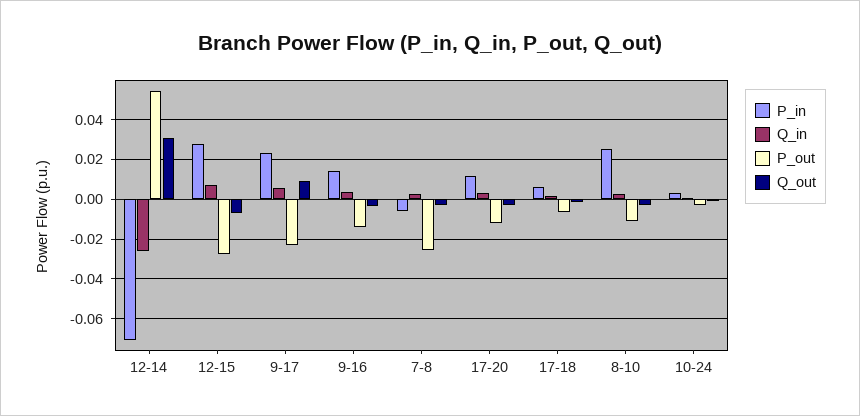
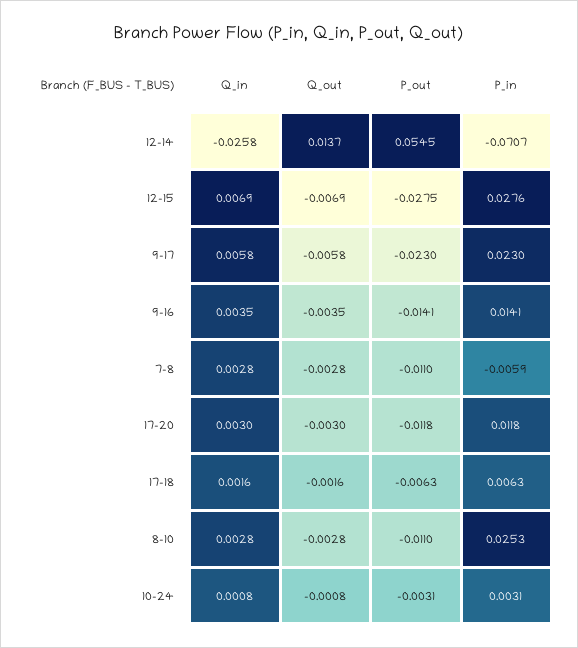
Q_out, 12-14: 0.03 -> 0.0137
Q_out, 9-17: 0.01 -> -0.0058
P_out, 7-8: -0.025 -> -0.011

